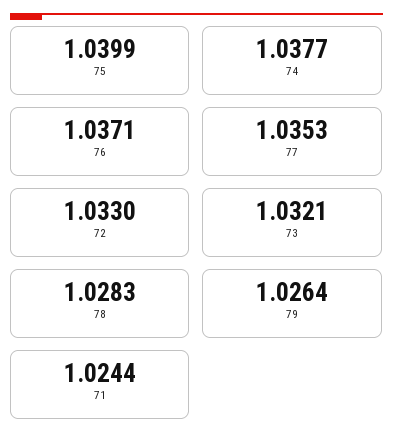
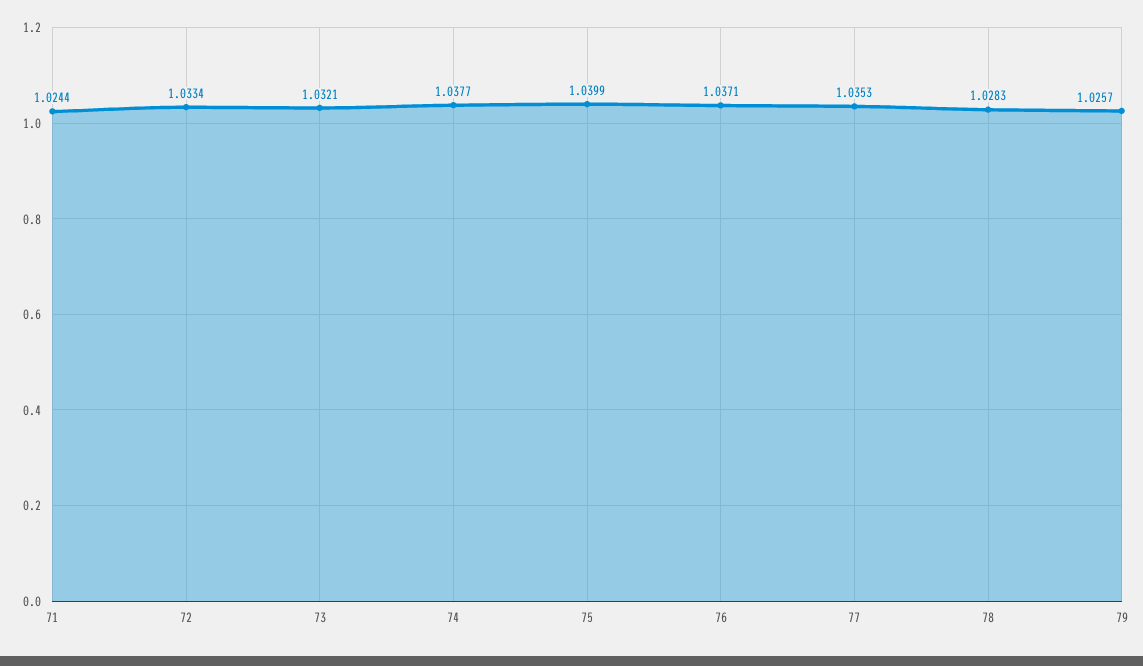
72: 1.033 -> 1.0334
79: 1.0264 -> 1.0257

